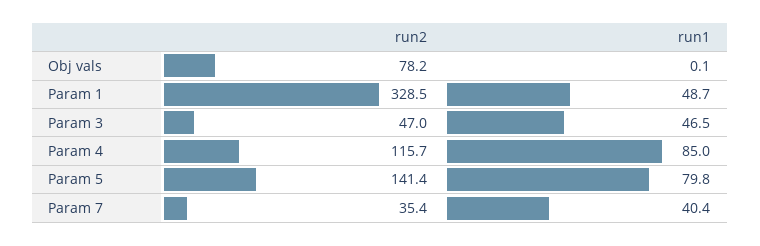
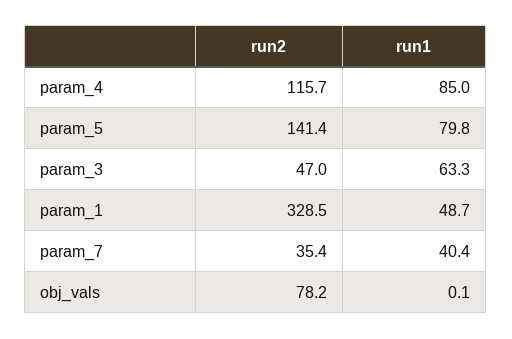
run1, Param 3: 46.5 -> 63.3

